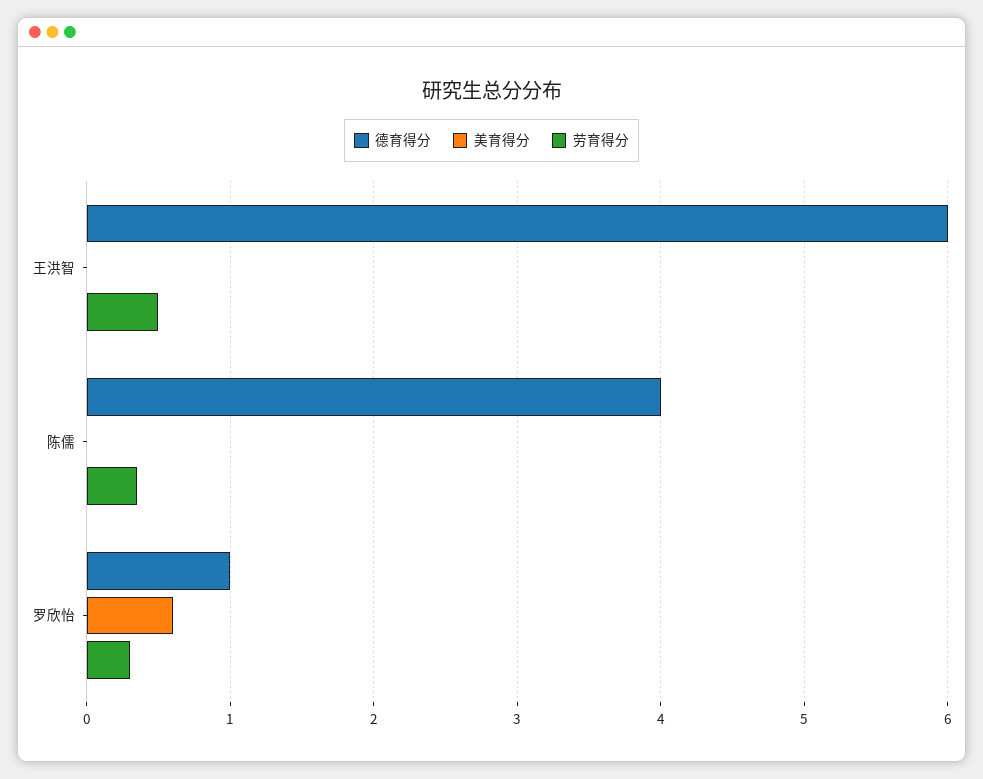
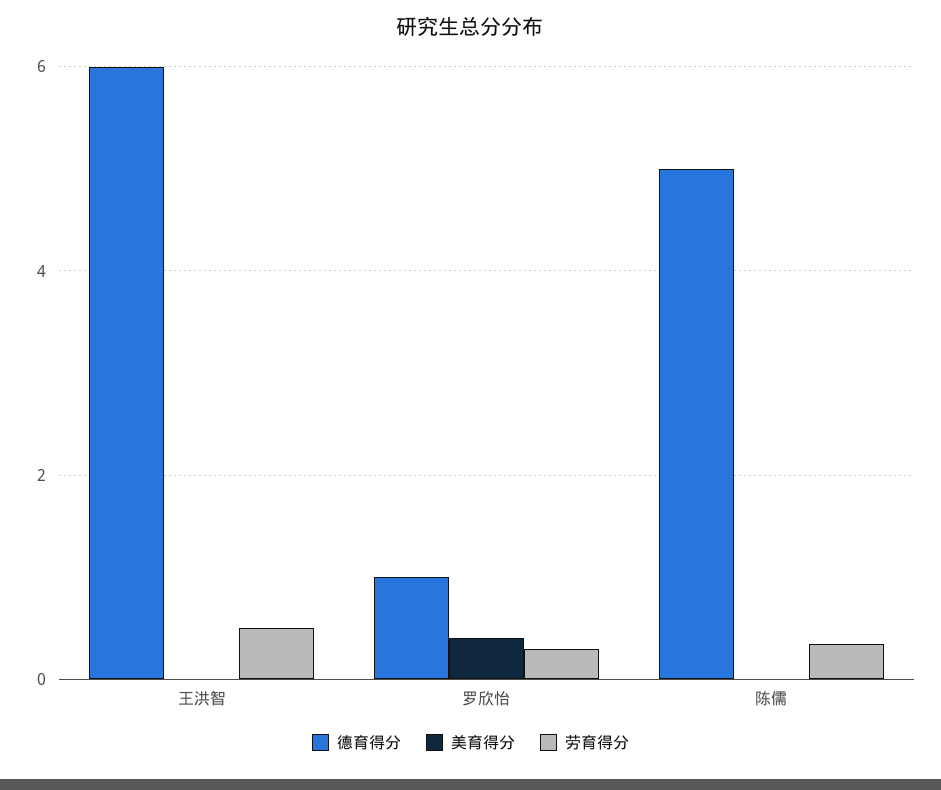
德育得分, 陈儒: 4 -> 5
美育得分, 罗欣怡: 0.6 -> 0.4

